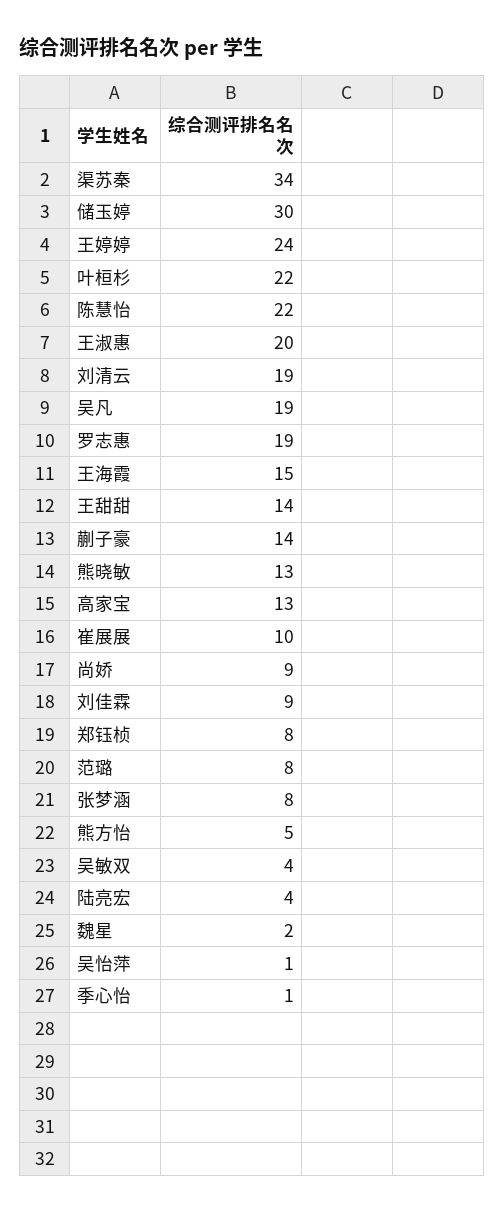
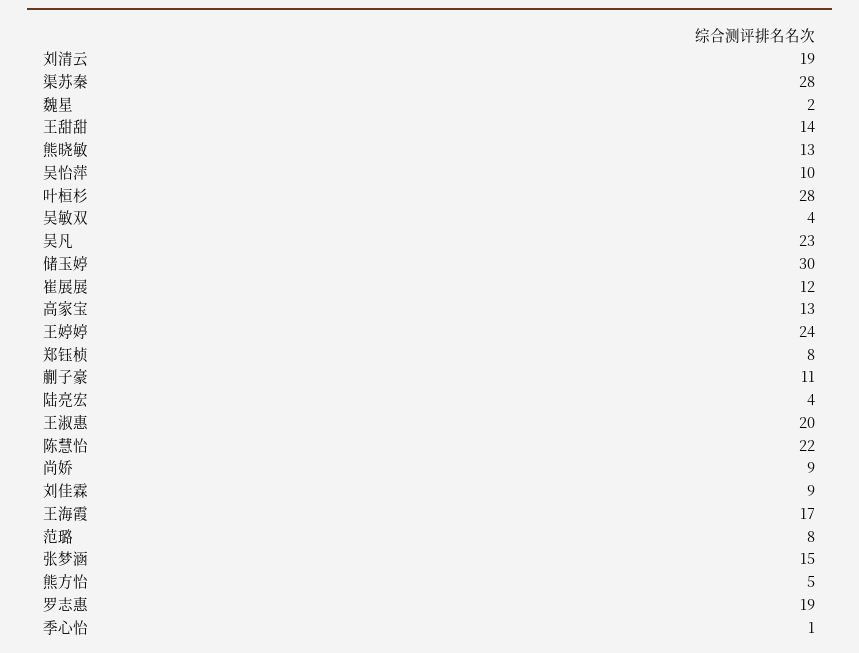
渠苏秦: 34 -> 28
叶桓杉: 22 -> 28
吴凡: 19 -> 23
王海霞: 15 -> 17
蒯子豪: 14 -> 11
崔展展: 10 -> 12
张梦涵: 8 -> 15
吴怡萍: 1 -> 10

